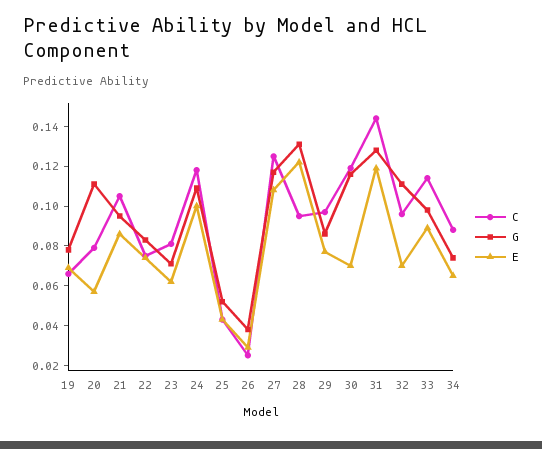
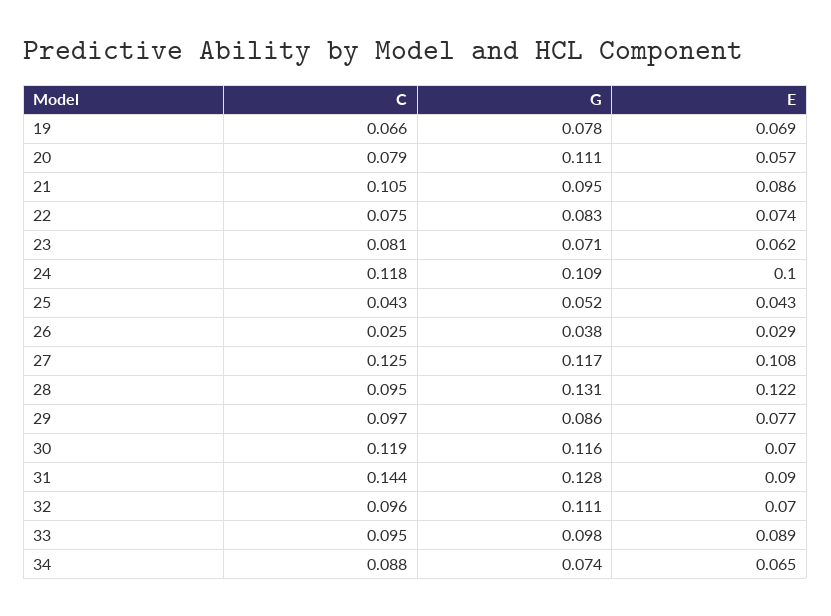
E, 31: 0.12 -> 0.09
C, 33: 0.115 -> 0.095

